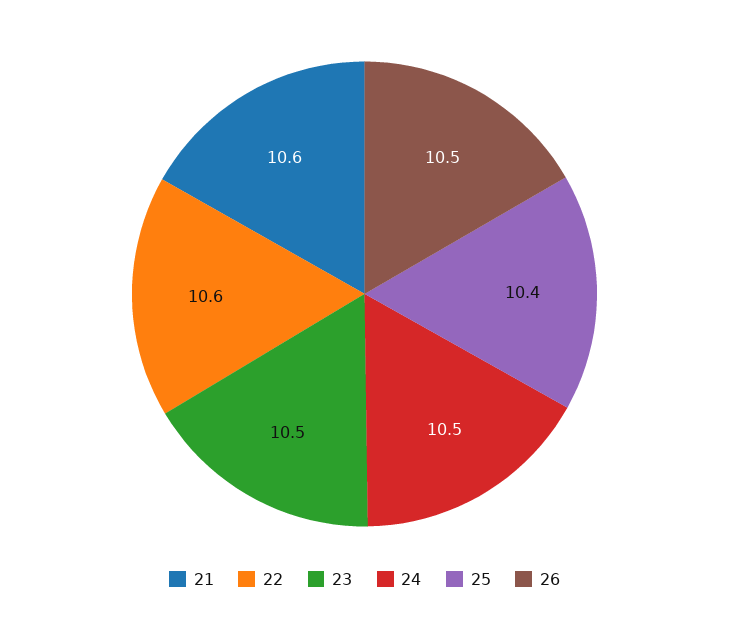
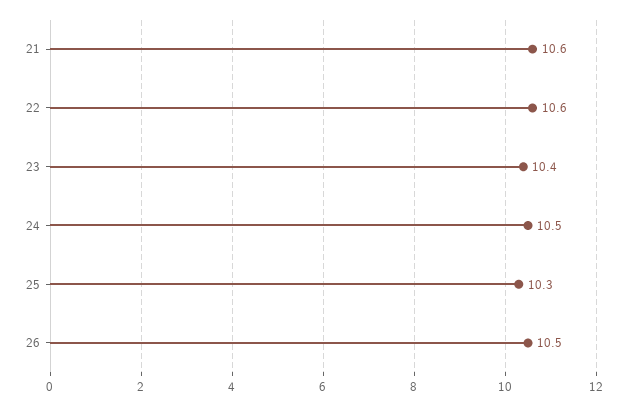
23: 10.5 -> 10.4
25: 10.4 -> 10.3

